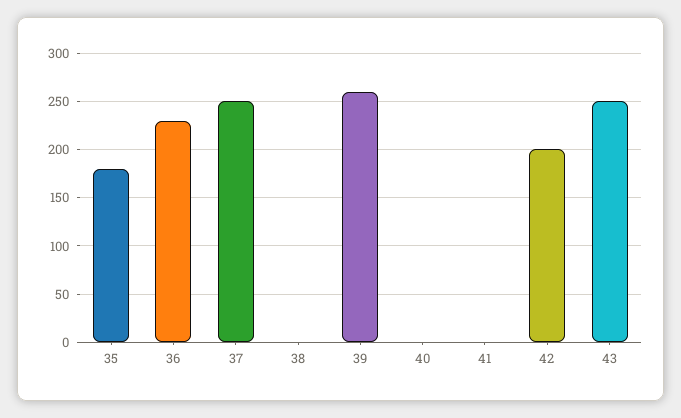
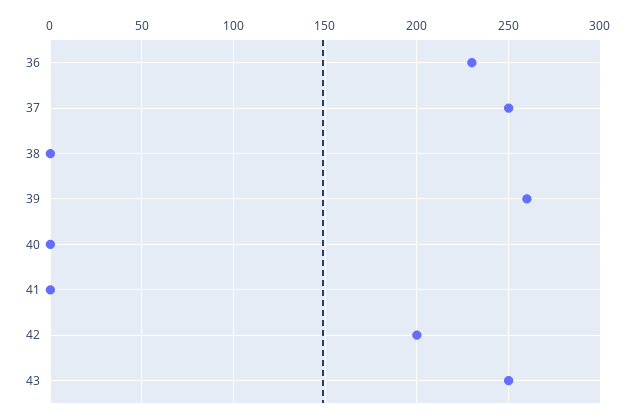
35: 180 -> none

